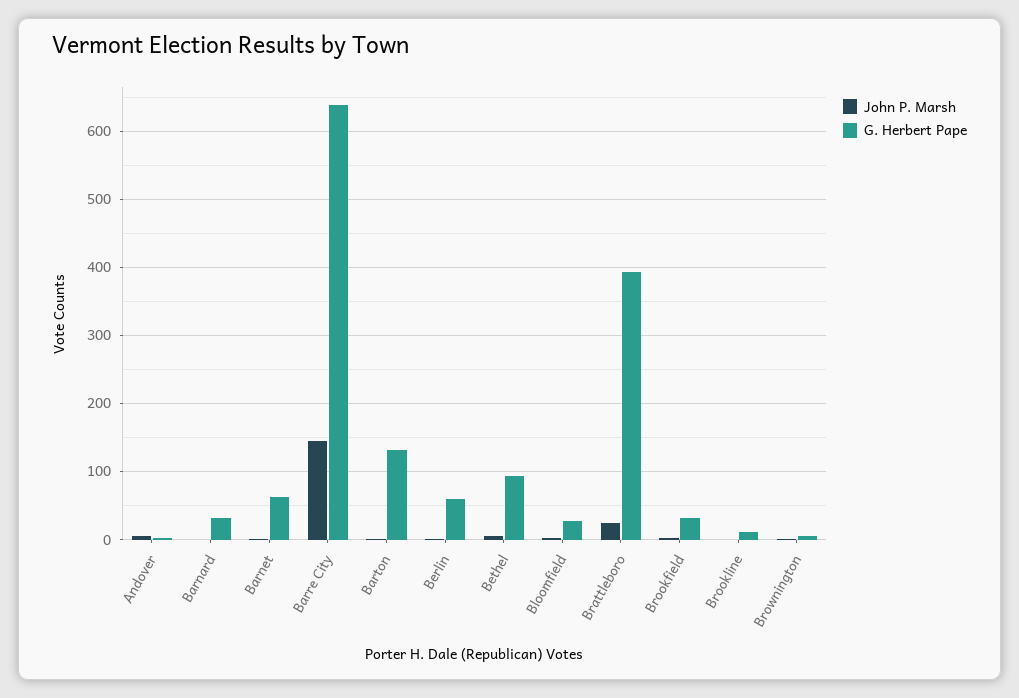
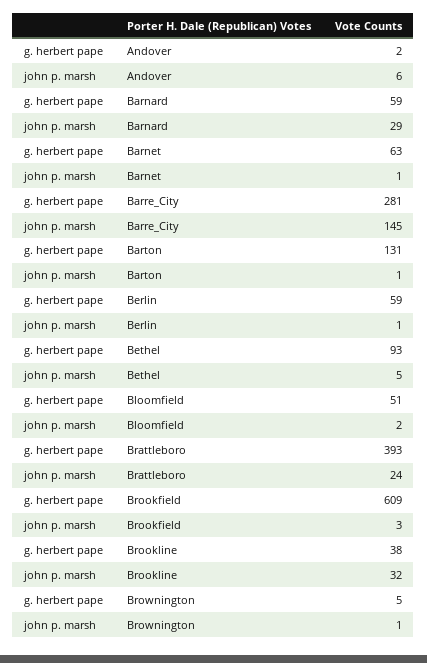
John P. Marsh, Barnard: 0 -> 29
G. Herbert Pape, Barnard: 30 -> 59
G. Herbert Pape, Barre City: 640 -> 281
G. Herbert Pape, Bloomfield: 30 -> 51
G. Herbert Pape, Brookfield: 30 -> 609
John P. Marsh, Brookline: 0 -> 32
G. Herbert Pape, Brookline: 10 -> 38

